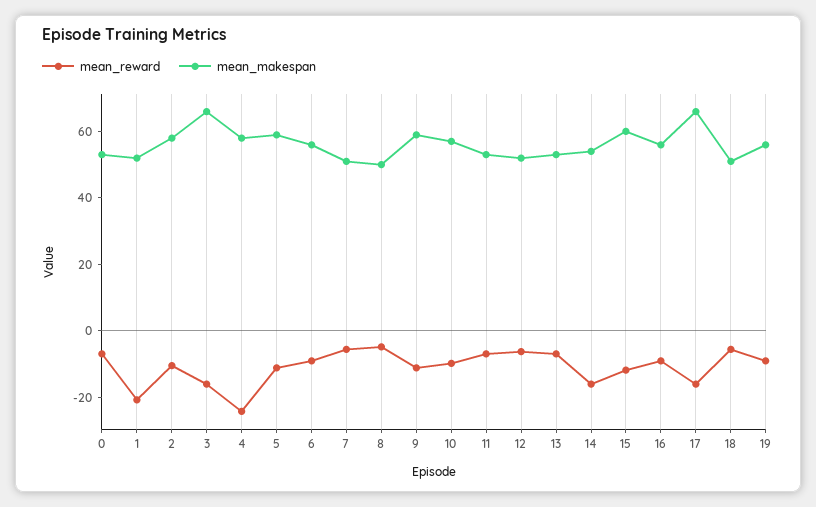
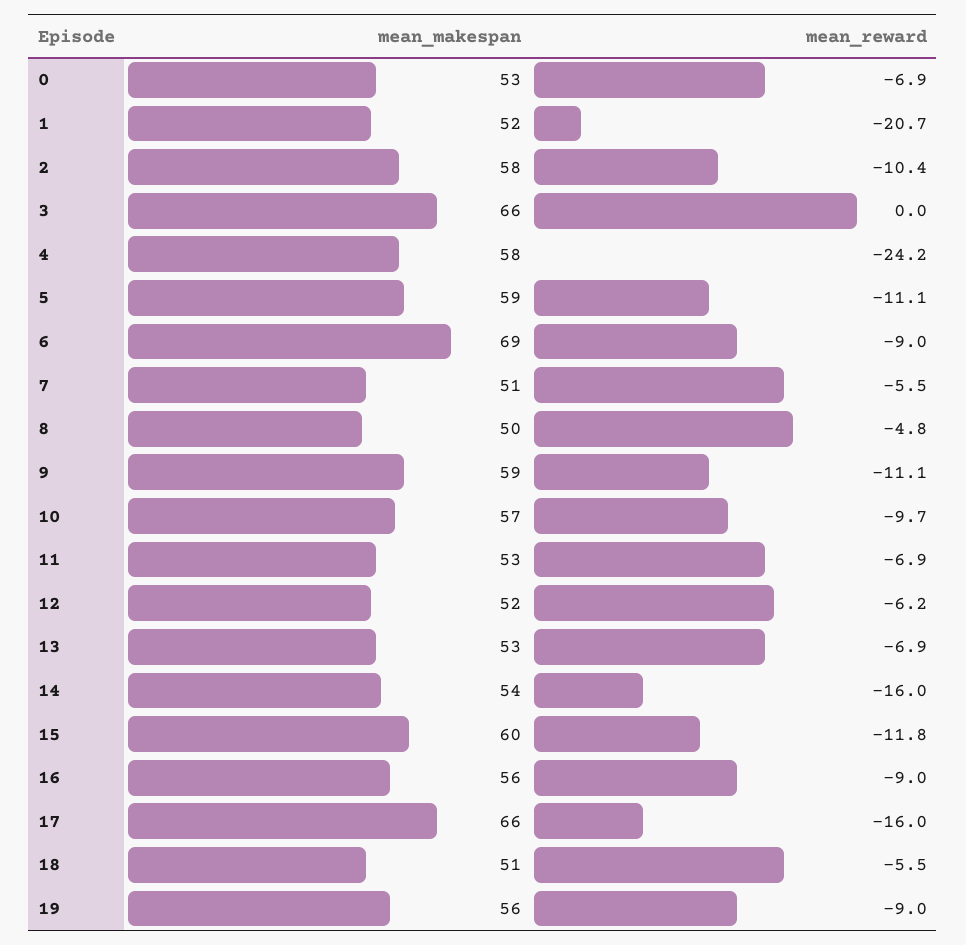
mean_reward, 3: -15 -> 0
mean_makespan, 6: 55 -> 69

